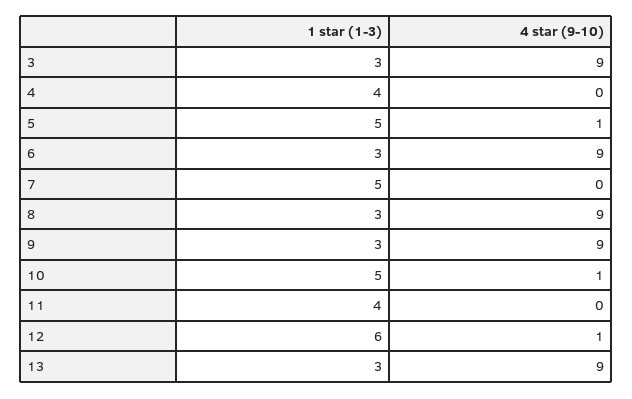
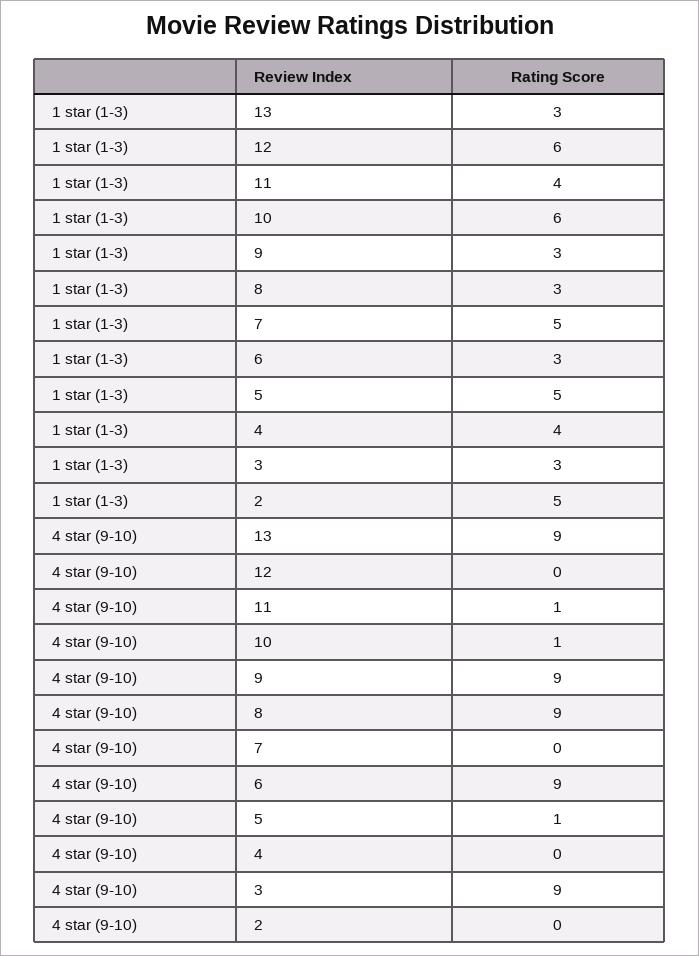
1 star (1-3), 10: 5 -> 6
4 star (9-10), 11: 0 -> 1
4 star (9-10), 12: 1 -> 0
1 star (1-3), 2: none -> 5
4 star (9-10), 2: none -> 0

